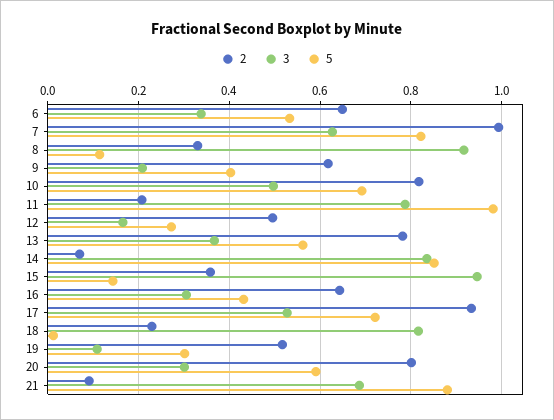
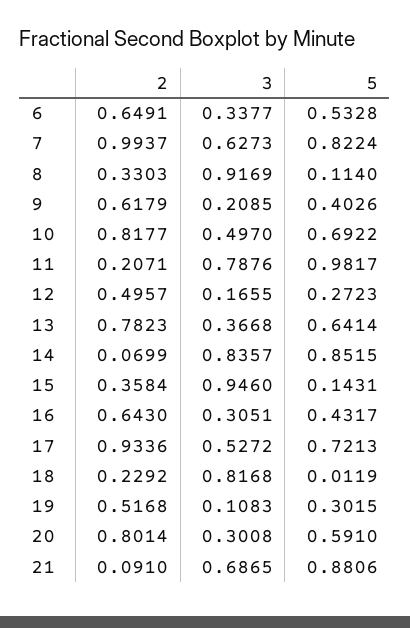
5, 13: 0.56 -> 0.6414

